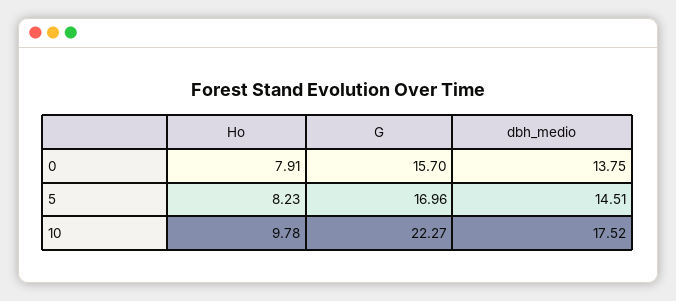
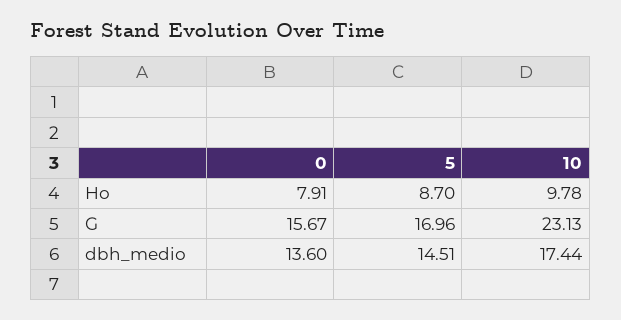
G, 0: 15.7 -> 15.67
dbh_medio, 0: 13.75 -> 13.6
Ho, 5: 8.23 -> 8.7
G, 10: 22.27 -> 23.13
dbh_medio, 10: 17.52 -> 17.44

